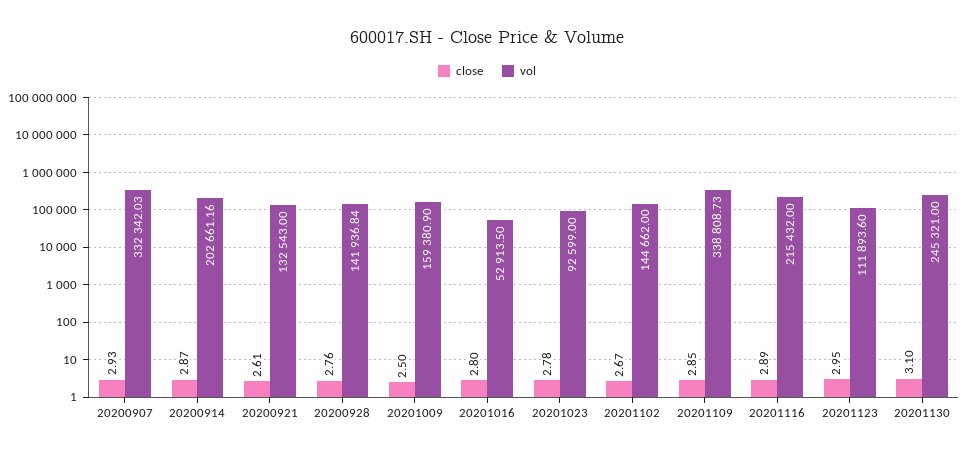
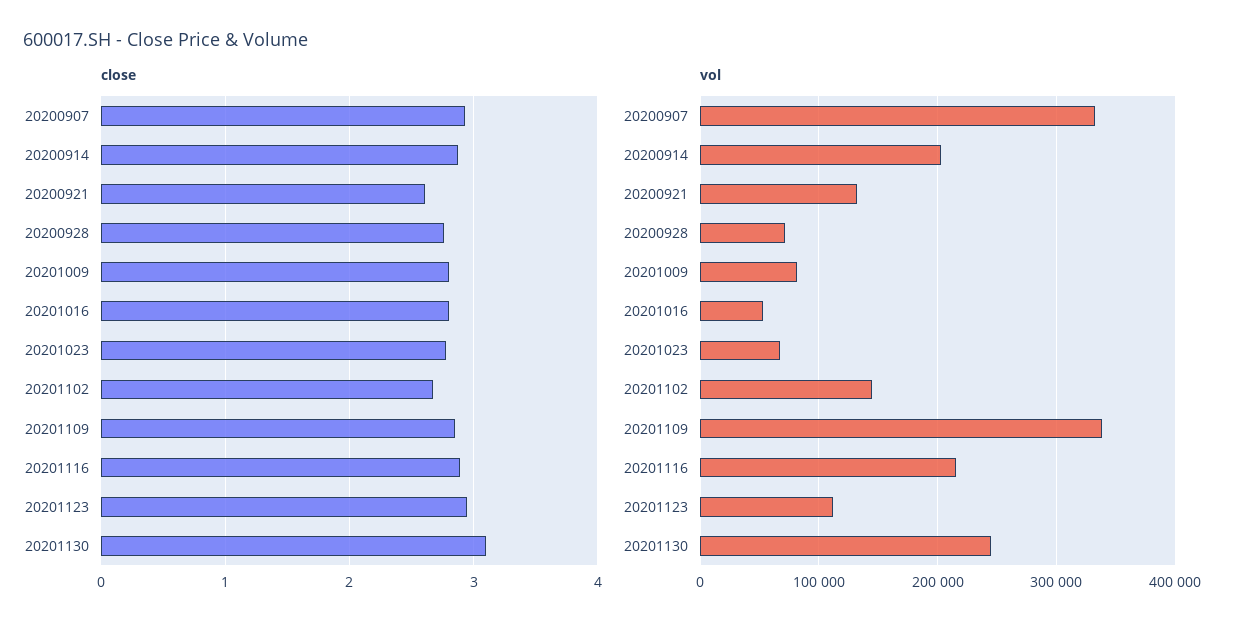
vol, 20200928: 141936.84 -> 70000
close, 20201009: 2.5 -> 2.8
vol, 20201009: 159380.9 -> 80000
vol, 20201023: 92599 -> 70000

